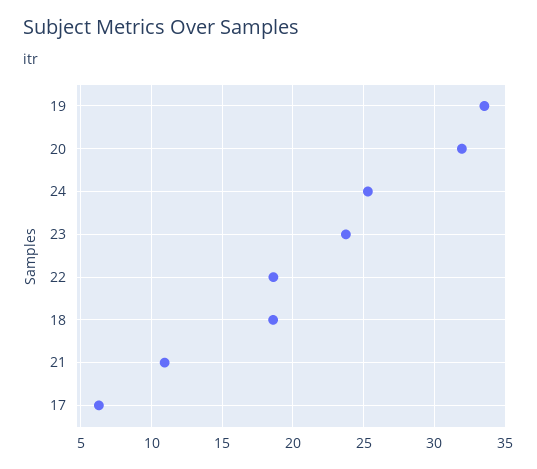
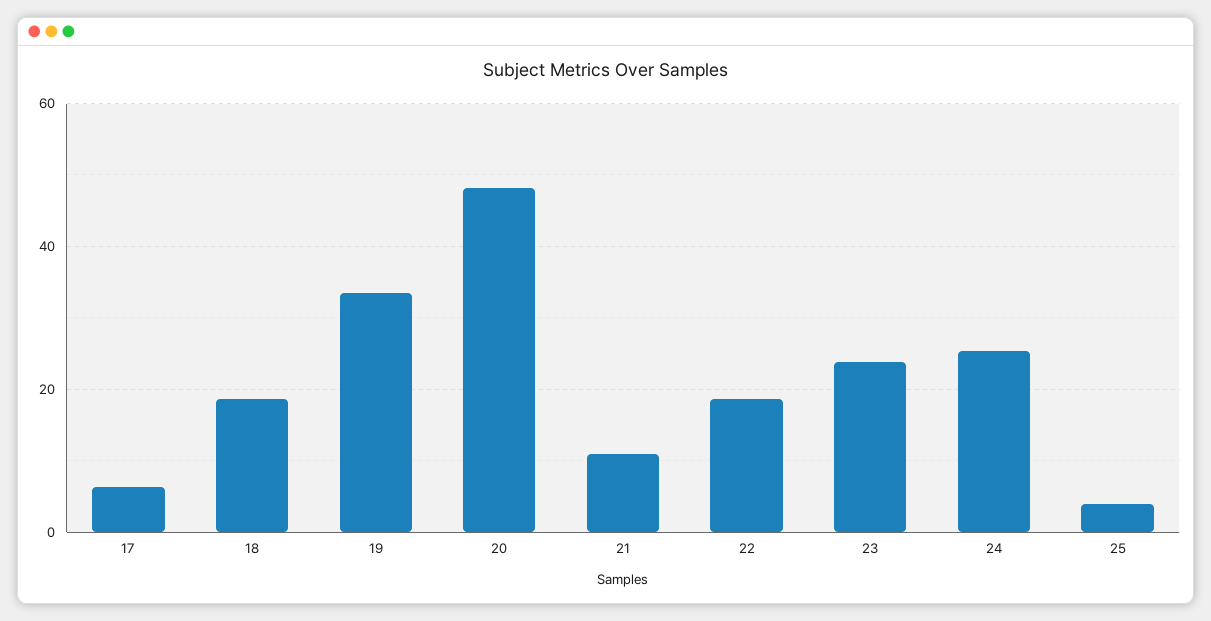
20: 32 -> 48
25: none -> 4

